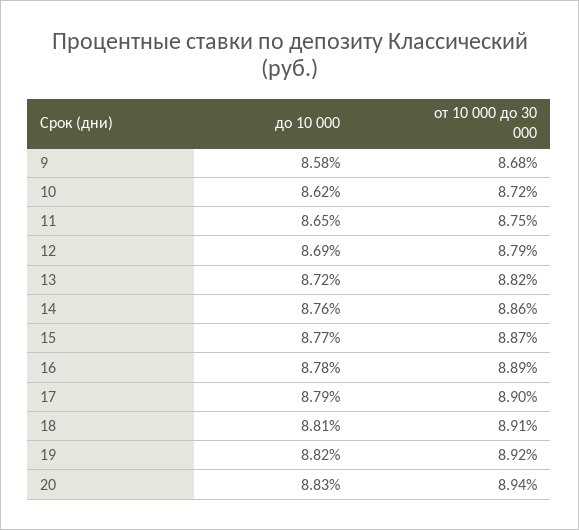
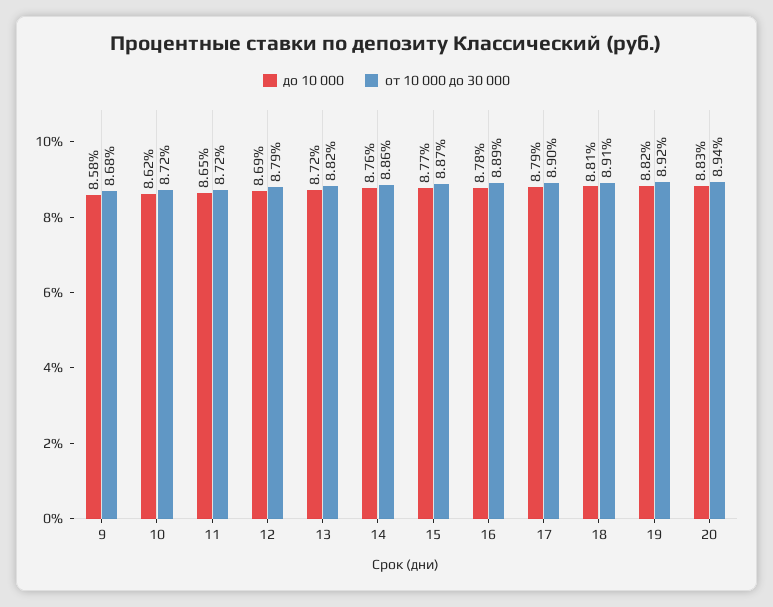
от 10 000 до 30 000, 11: 8.75 -> 8.72

